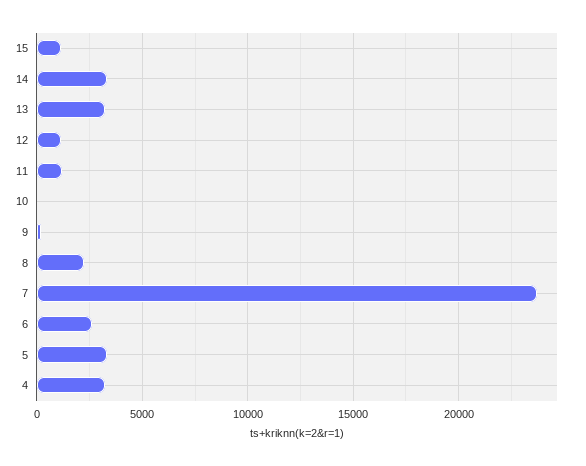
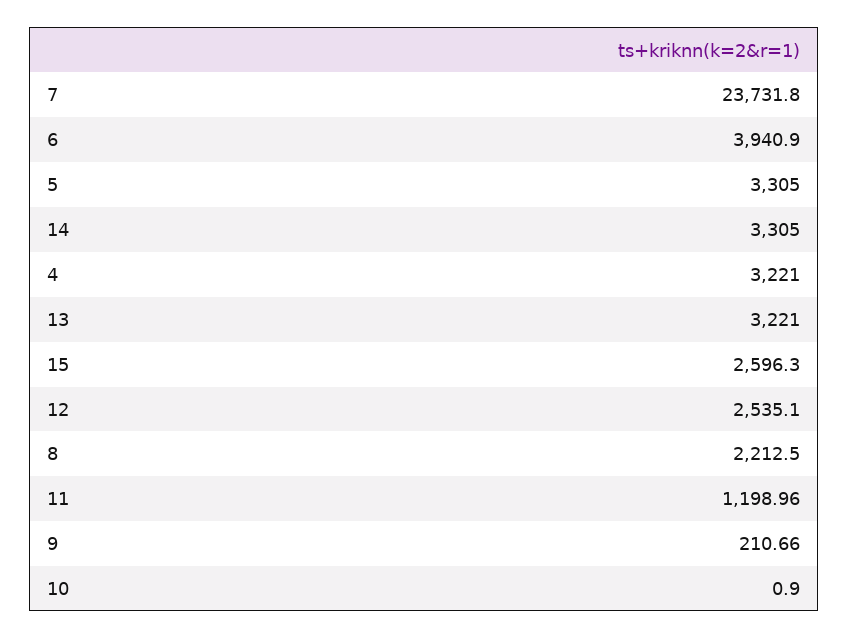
15: 1000 -> 2596.3
12: 1000 -> 2535.1
6: 2500 -> 3940.9

